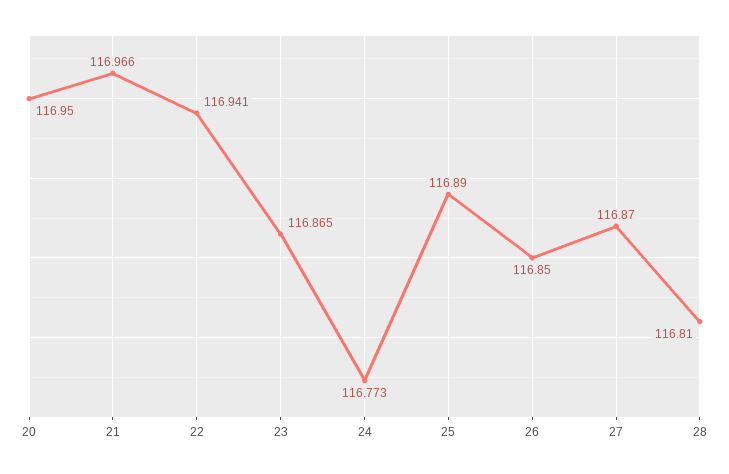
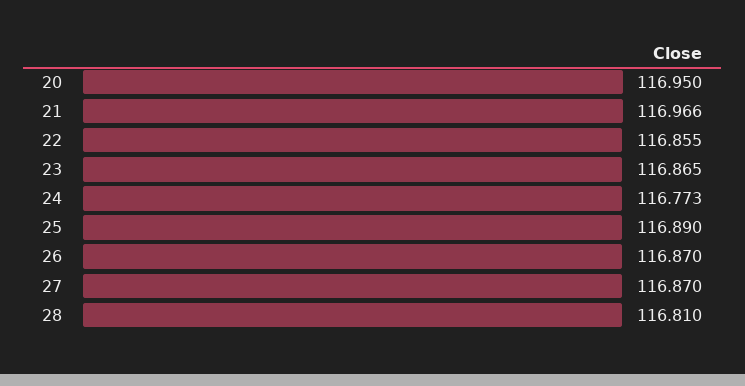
22: 116.941 -> 116.855
26: 116.85 -> 116.87

